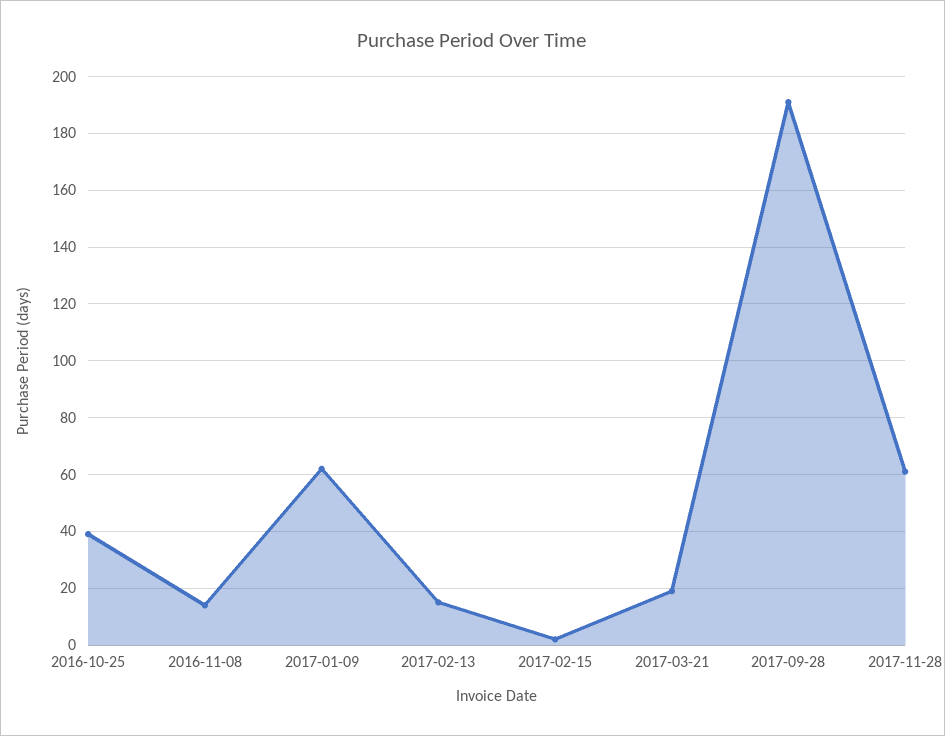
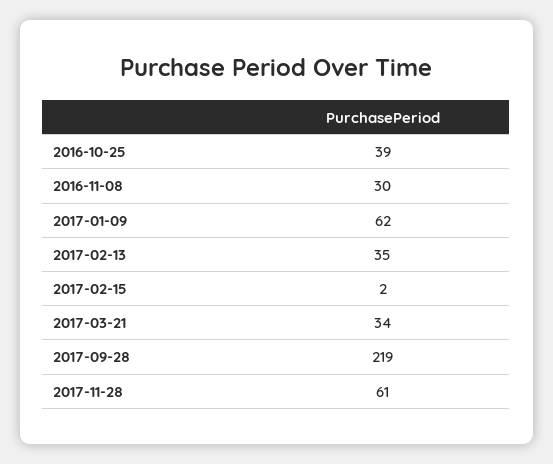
2016-11-08: 15 -> 30
2017-02-13: 15 -> 35
2017-03-21: 20 -> 34
2017-09-28: 190 -> 219

